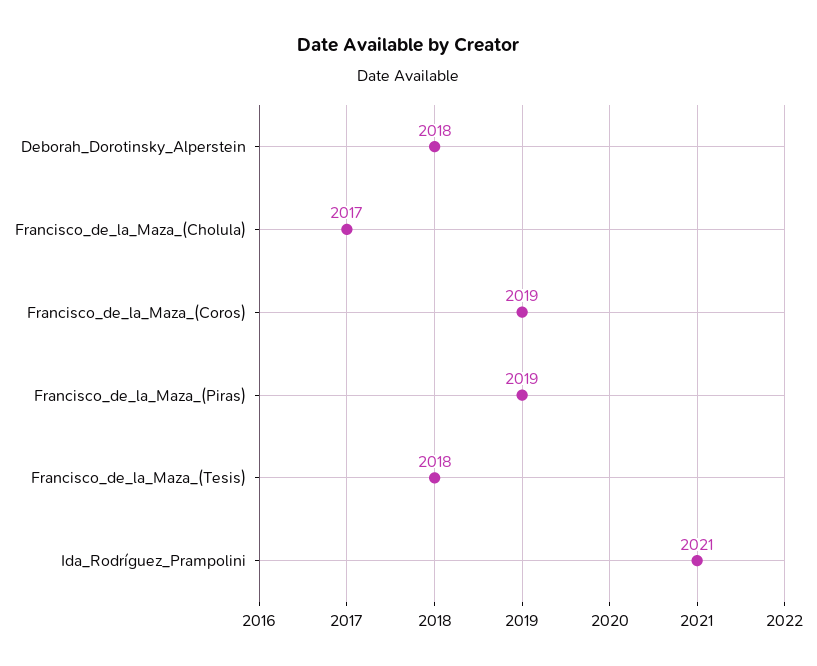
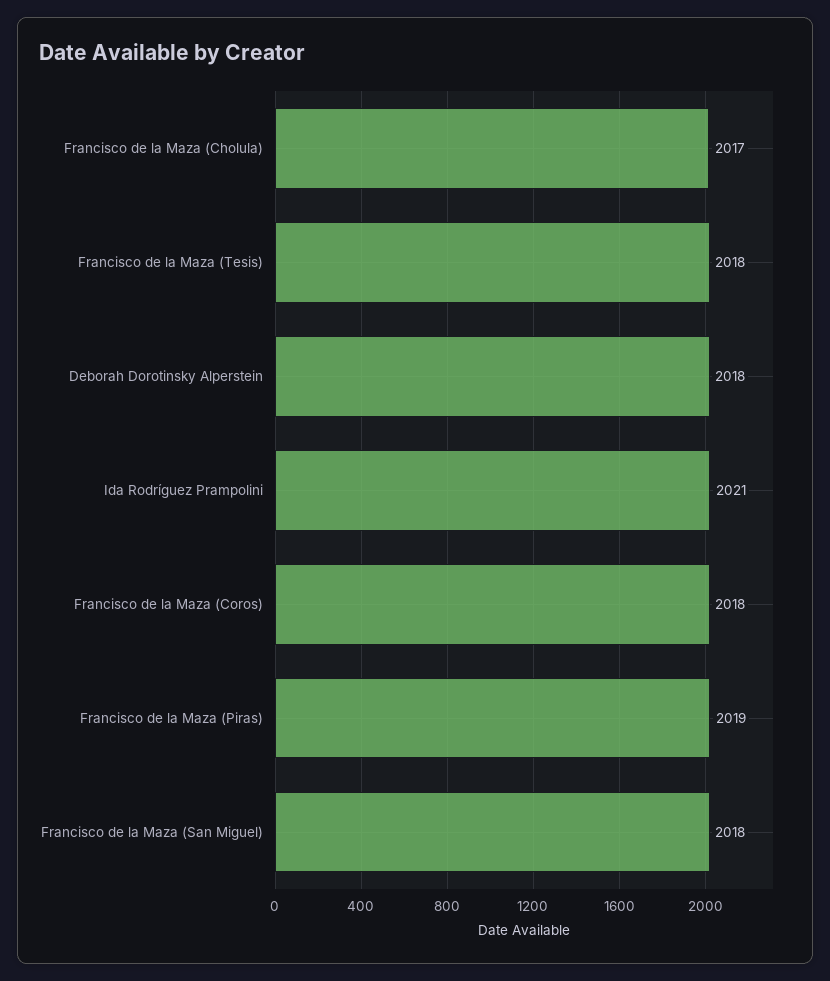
Francisco_de_la_Maza_(Coros): 2019 -> 2018
Francisco de la Maza (San Miguel): none -> 2018

